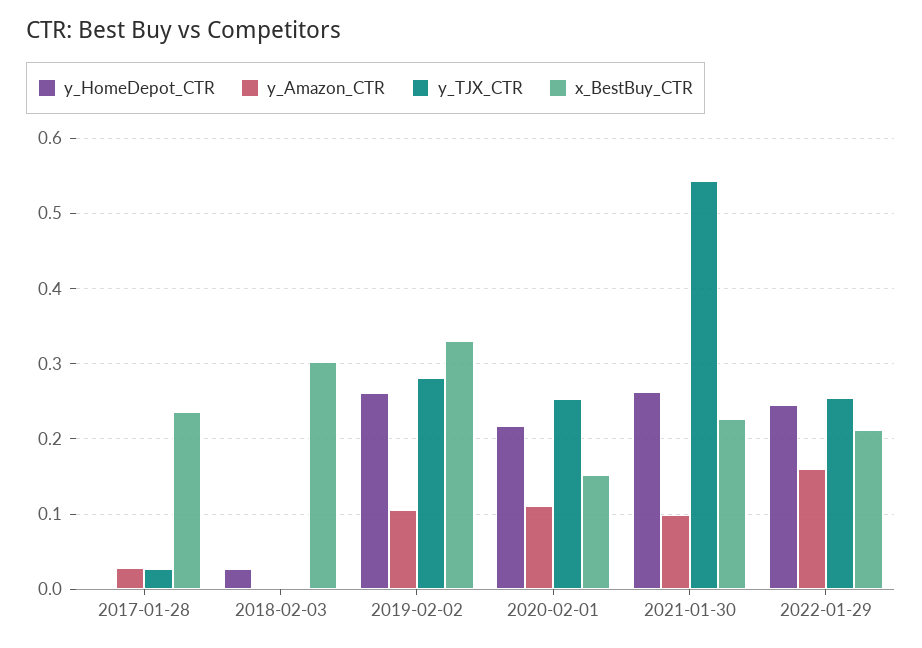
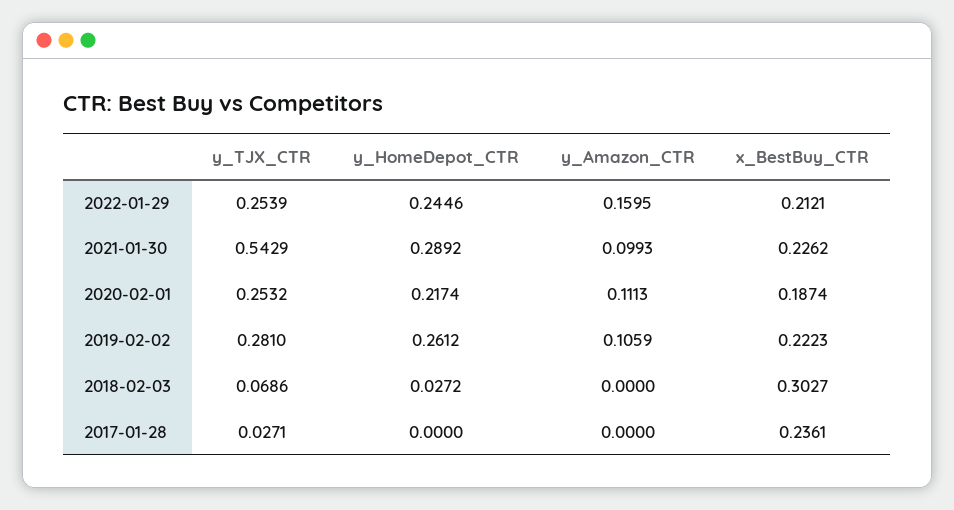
y_Amazon_CTR, 2017-01-28: 0.03 -> 0
y_TJX_CTR, 2018-02-03: 0 -> 0.0686
x_BestBuy_CTR, 2019-02-02: 0.33 -> 0.2223
x_BestBuy_CTR, 2020-02-01: 0.15 -> 0.1874
y_HomeDepot_CTR, 2021-01-30: 0.26 -> 0.2892

